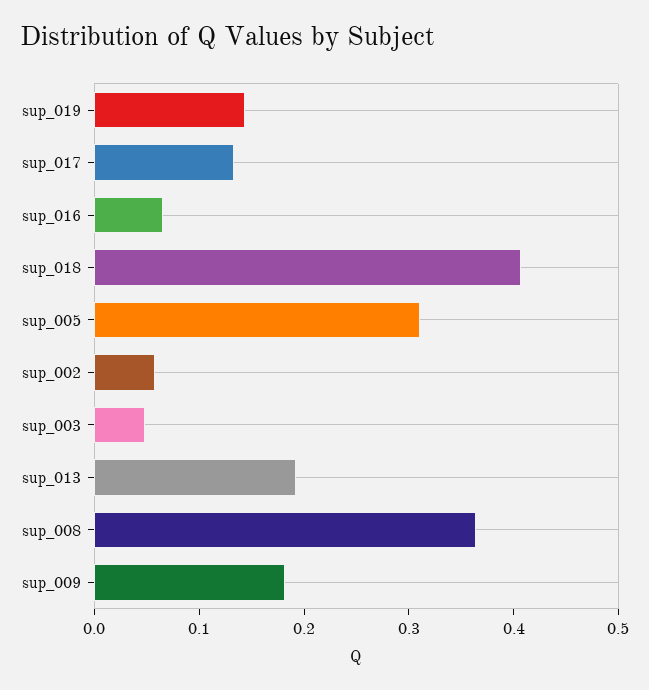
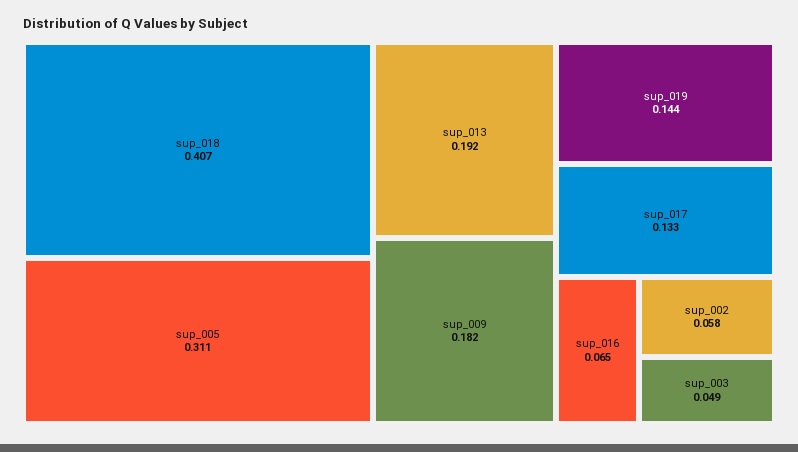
sup_008: 0.36 -> none

